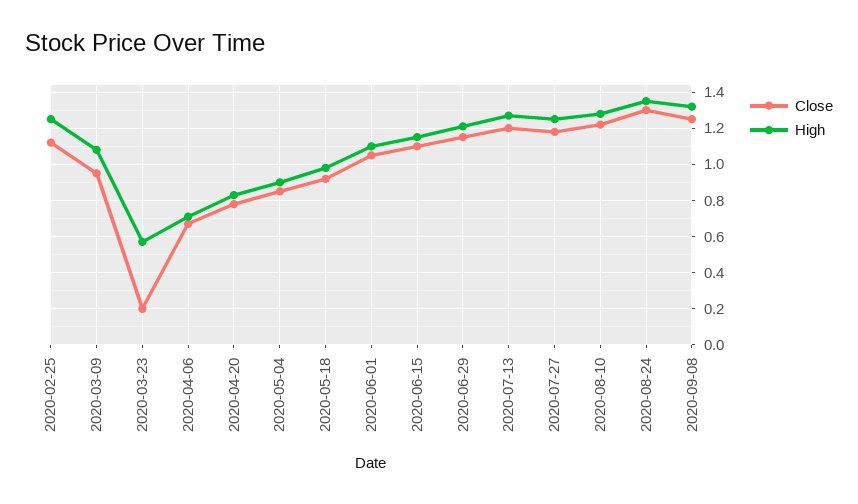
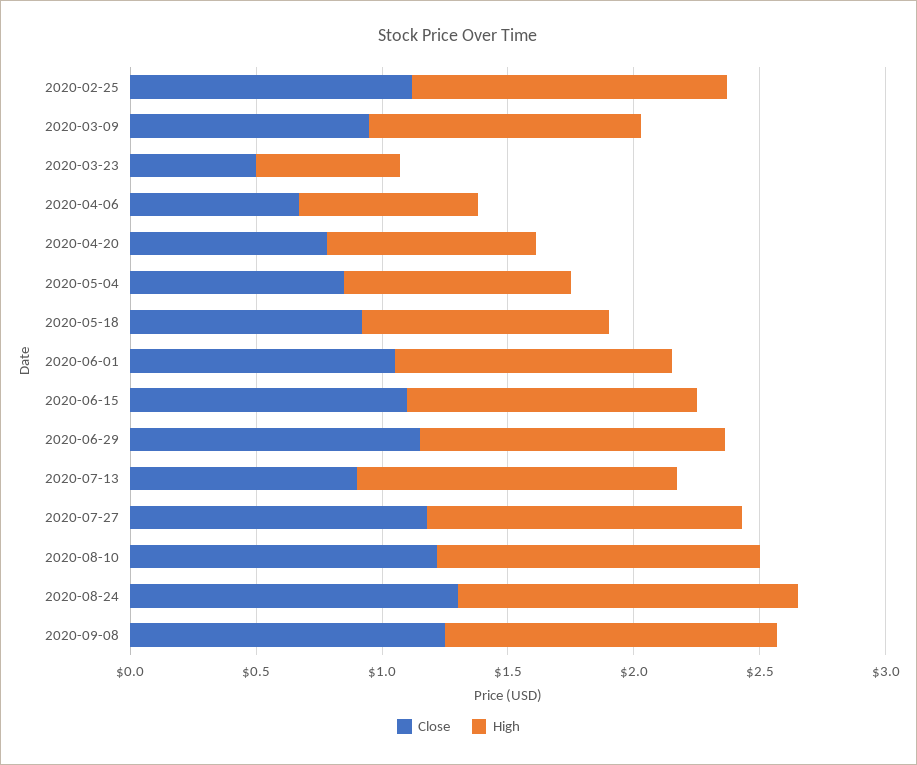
Close, 2020-03-23: 0.2 -> 0.5
Close, 2020-07-13: 1.2 -> 0.9

